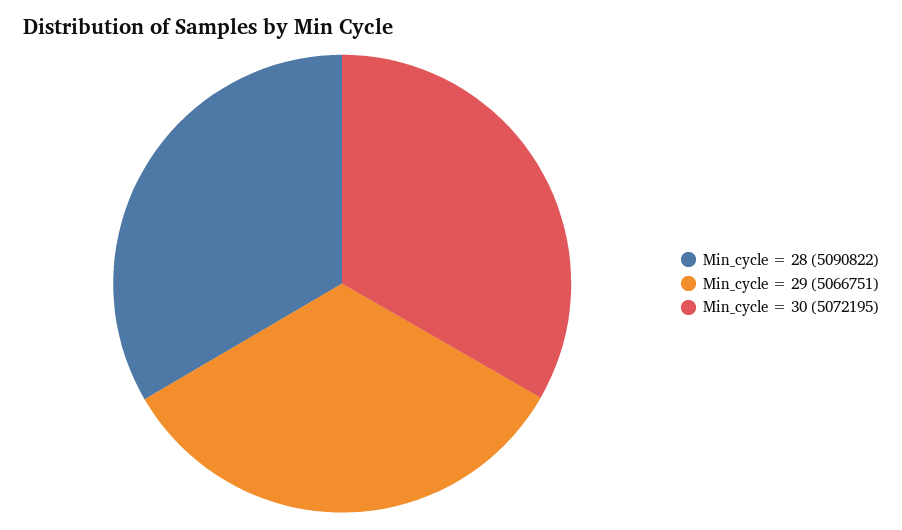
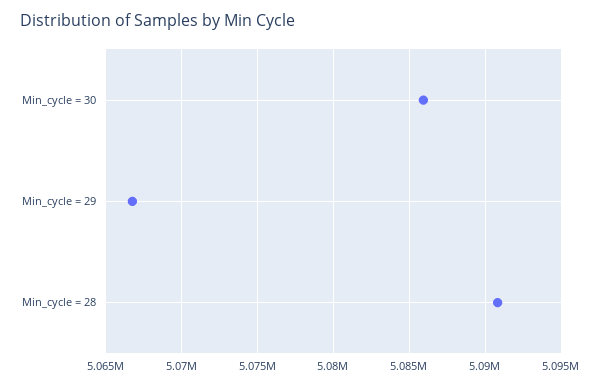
Min_cycle = 30: 5072195 -> 5086000

